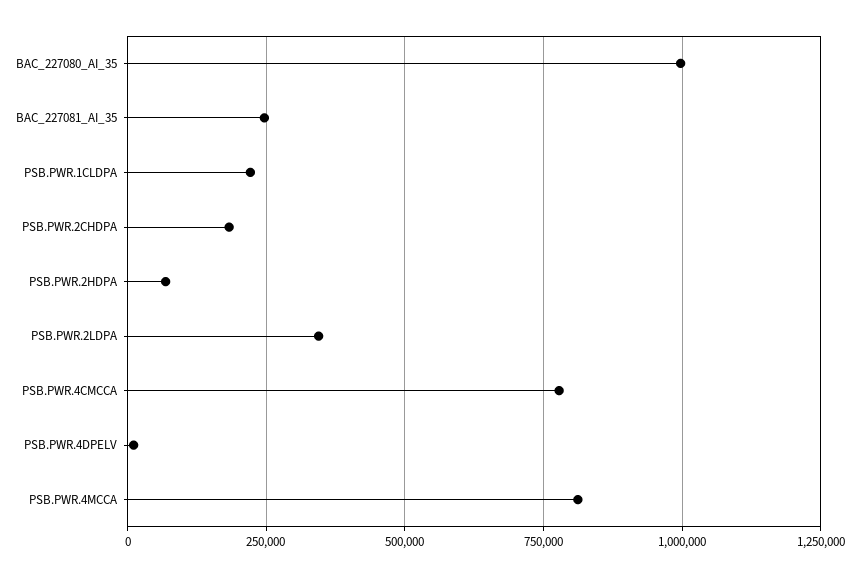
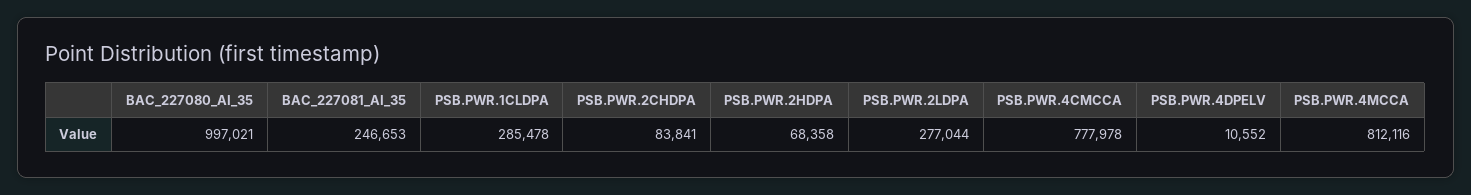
PSB.PWR.1CLDPA: 225000 -> 285478
PSB.PWR.2CHDPA: 175000 -> 83841
PSB.PWR.2LDPA: 350000 -> 277044

